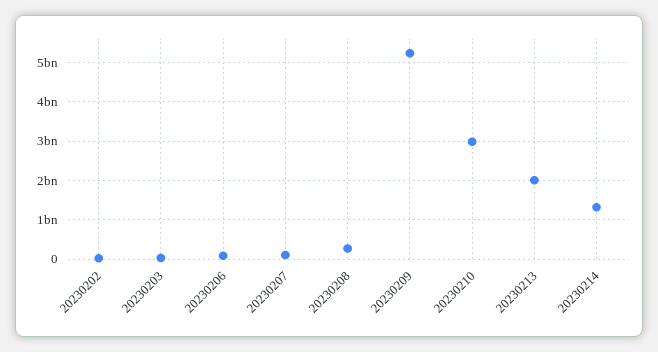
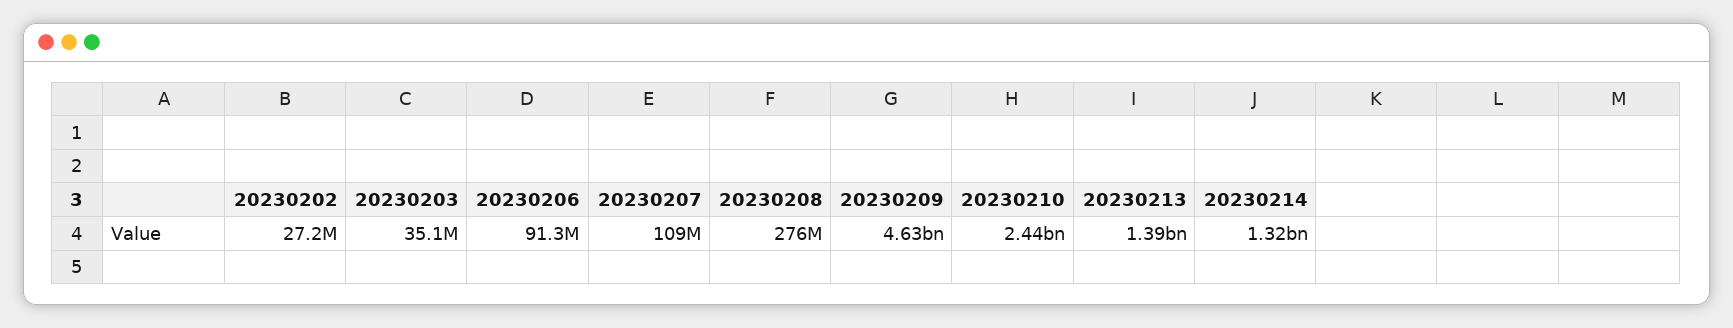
20230209: 5200000000 -> 4630000000
20230210: 3000000000 -> 2440000000
20230213: 2000000000 -> 1390000000

